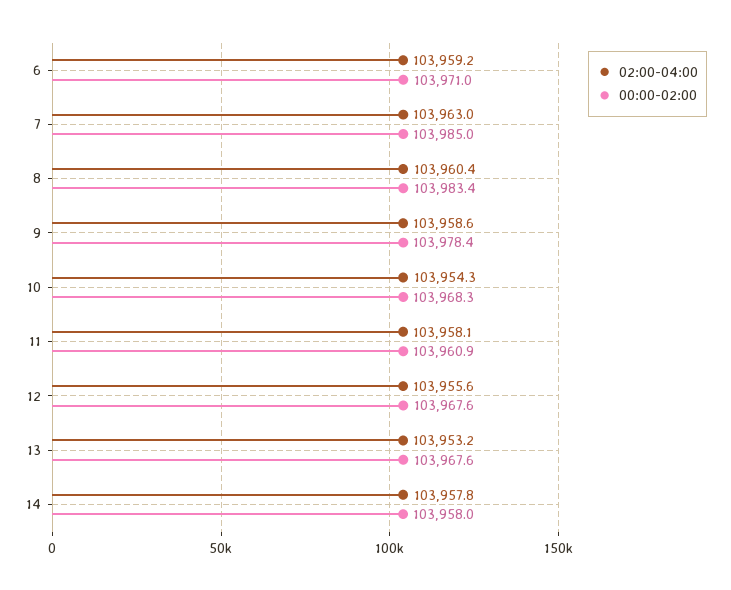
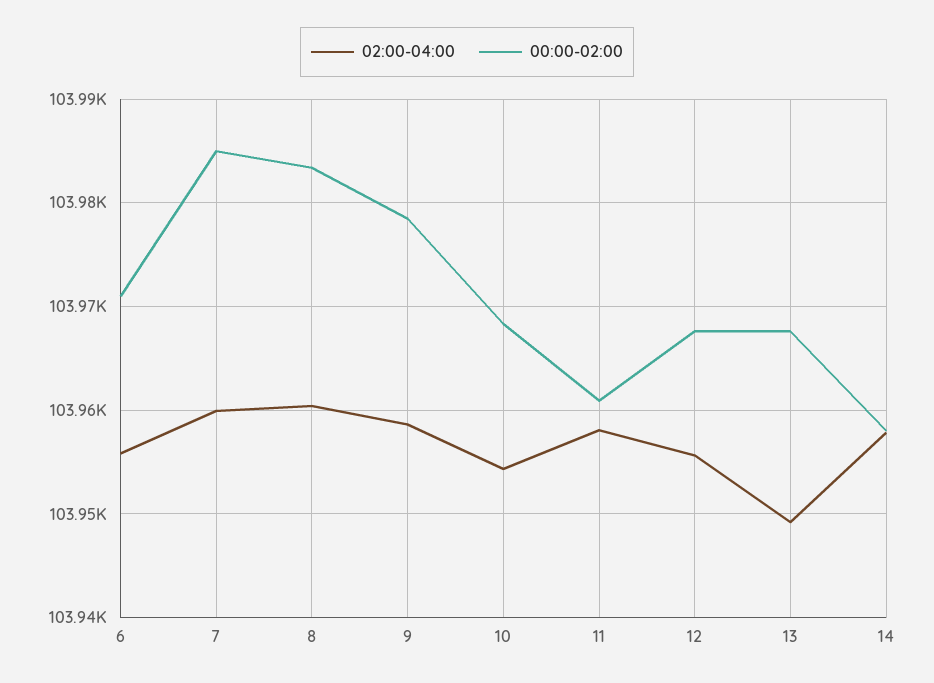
02:00-04:00, 6: 103959.2 -> 103956
02:00-04:00, 7: 103963 -> 103960
02:00-04:00, 13: 103953.2 -> 103949

